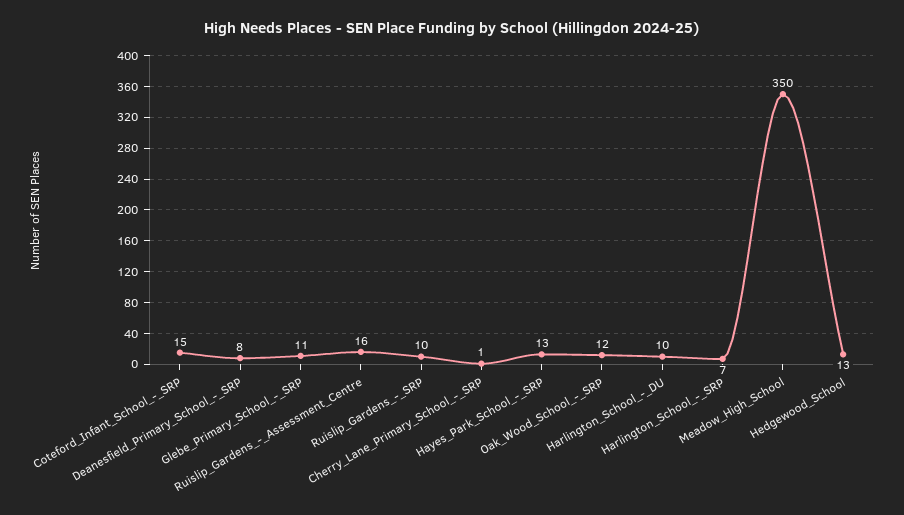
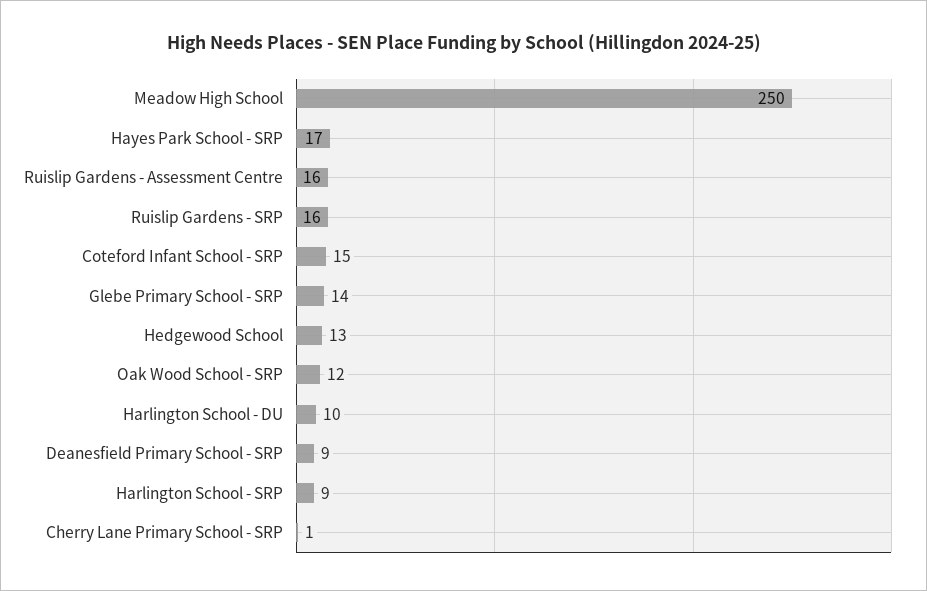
Deanesfield_Primary_School_-_SRP: 8 -> 9
Glebe_Primary_School_-_SRP: 11 -> 14
Ruislip_Gardens_-_SRP: 10 -> 16
Hayes_Park_School_-_SRP: 13 -> 17
Harlington_School_-_SRP: 7 -> 9
Meadow_High_School: 350 -> 250

